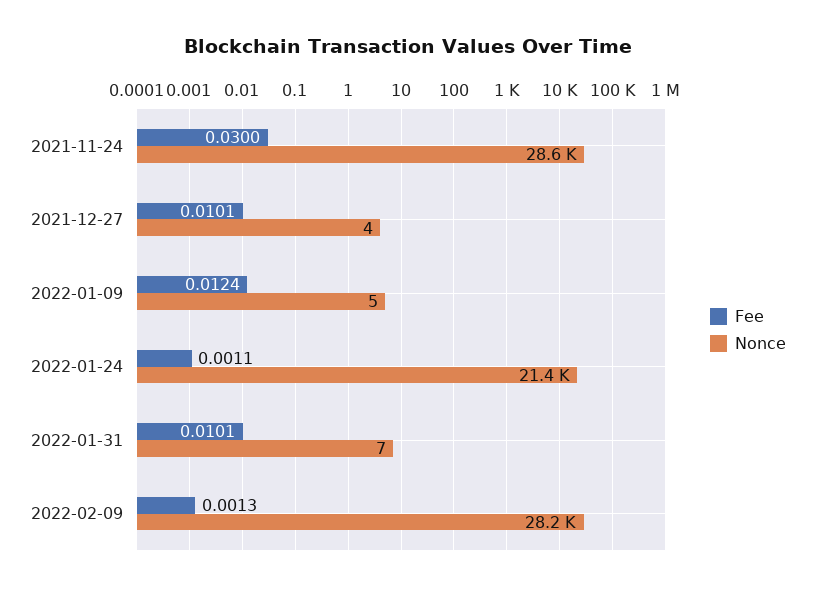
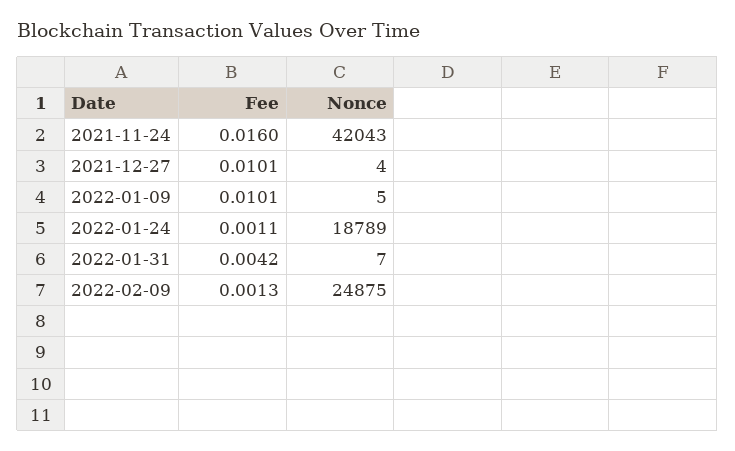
Fee, 2021-11-24: 0.03 -> 0.016
Nonce, 2021-11-24: 28600 -> 42043
Fee, 2022-01-09: 0.0124 -> 0.0101
Nonce, 2022-01-24: 21400 -> 18789
Fee, 2022-01-31: 0.0101 -> 0.0042
Nonce, 2022-02-09: 28200 -> 24875

